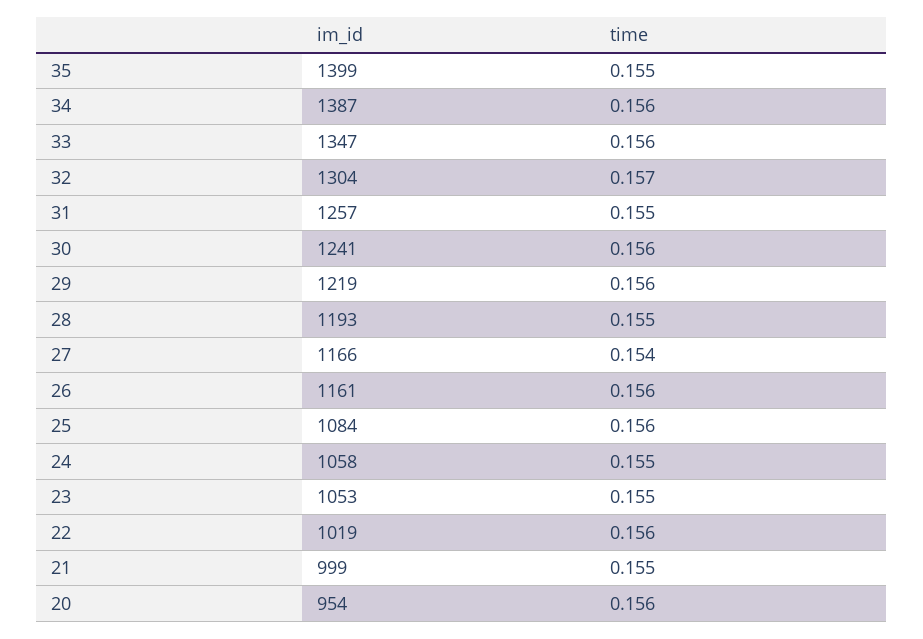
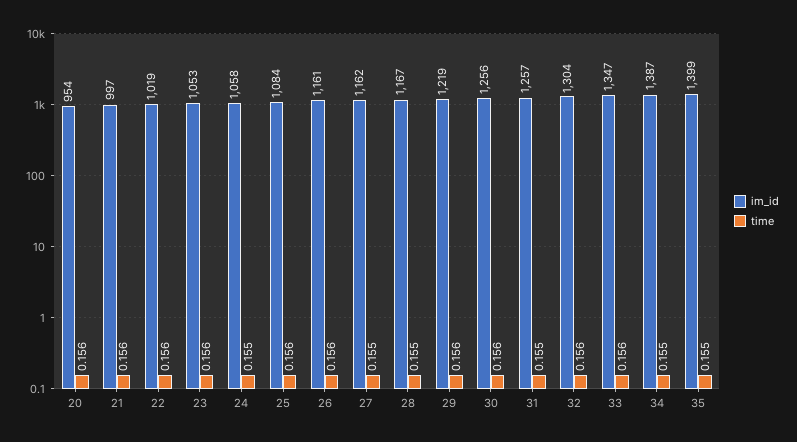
time, 34: 0.156 -> 0.155
time, 32: 0.157 -> 0.156
im_id, 30: 1241 -> 1256
im_id, 28: 1193 -> 1167
im_id, 27: 1166 -> 1162
time, 27: 0.154 -> 0.155
time, 23: 0.155 -> 0.156
im_id, 21: 999 -> 997
time, 21: 0.155 -> 0.156

